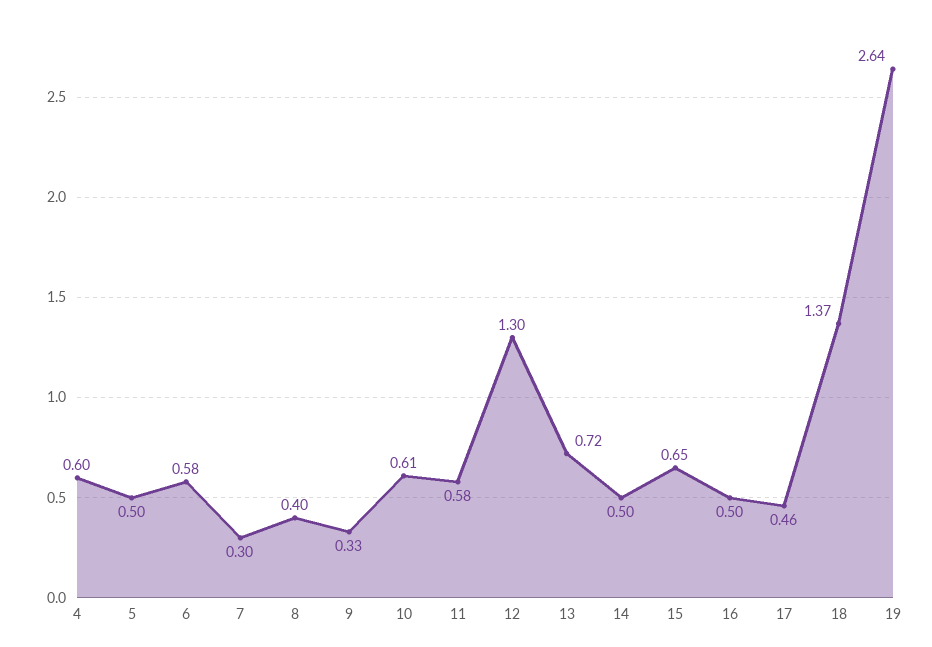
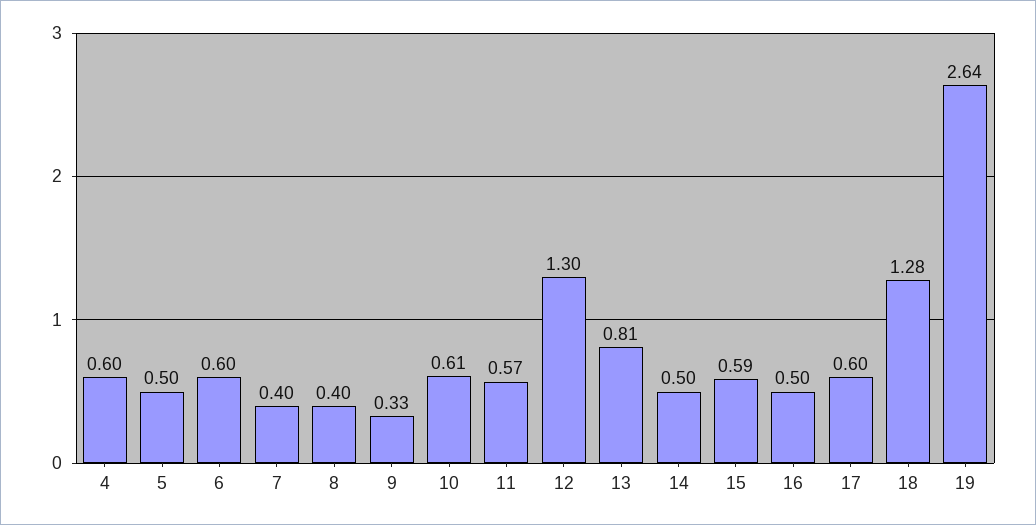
6: 0.58 -> 0.6
7: 0.3 -> 0.4
11: 0.58 -> 0.57
13: 0.72 -> 0.81
15: 0.65 -> 0.59
17: 0.46 -> 0.6
18: 1.37 -> 1.28

